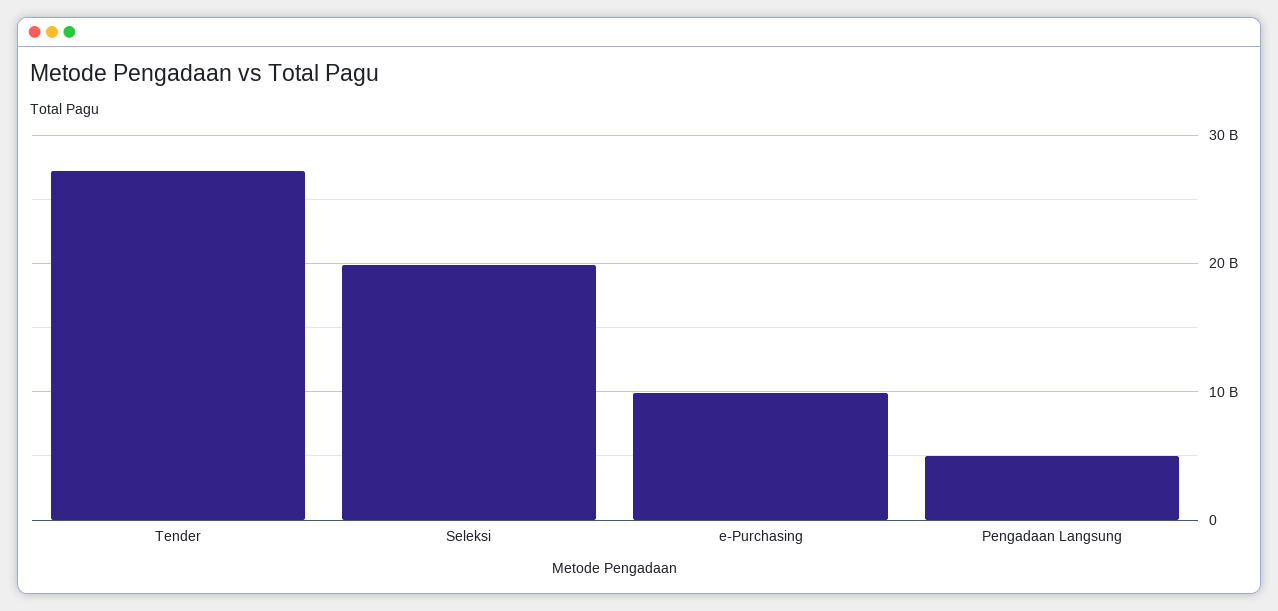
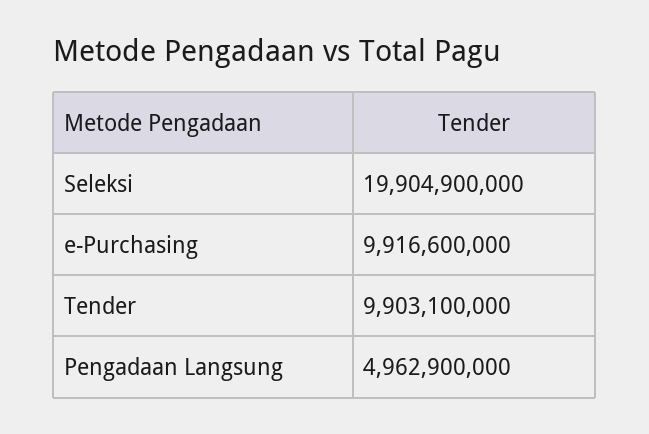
Tender: 27000000000 -> 9903100000

